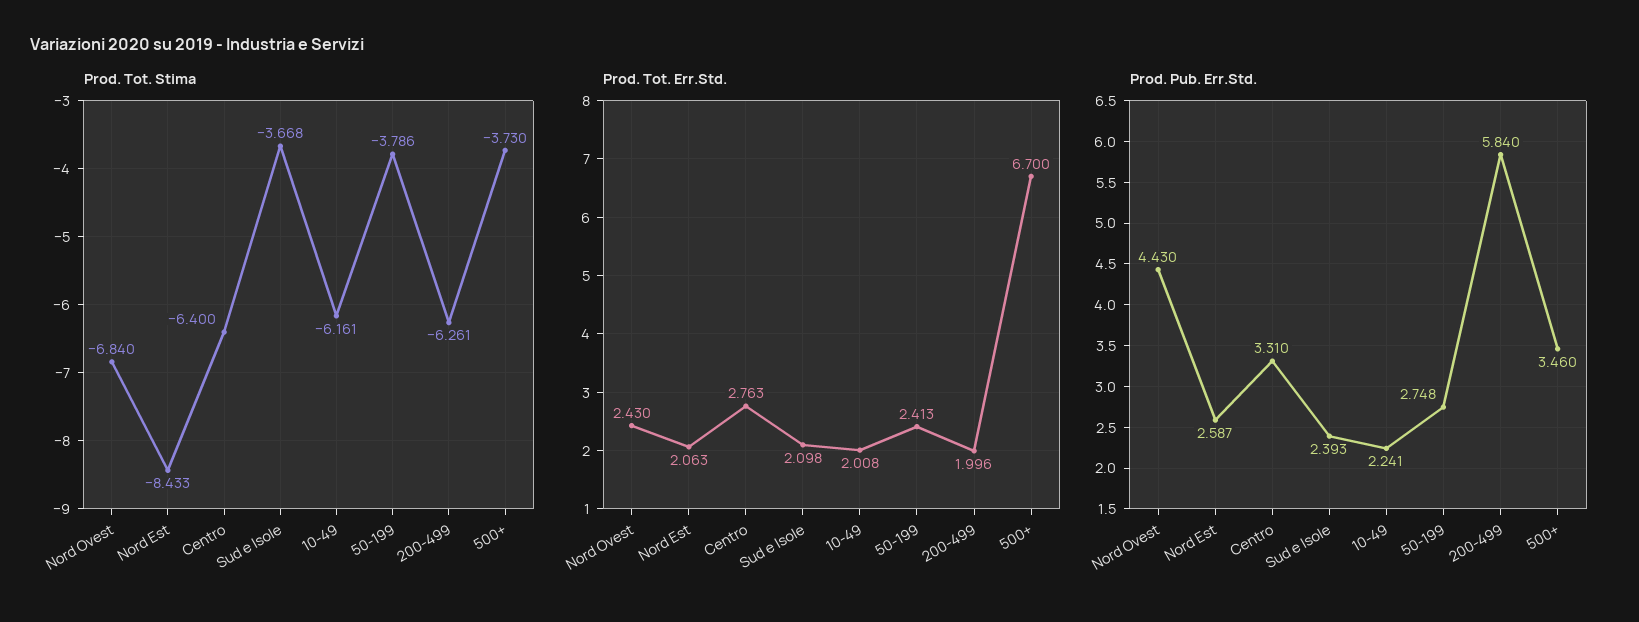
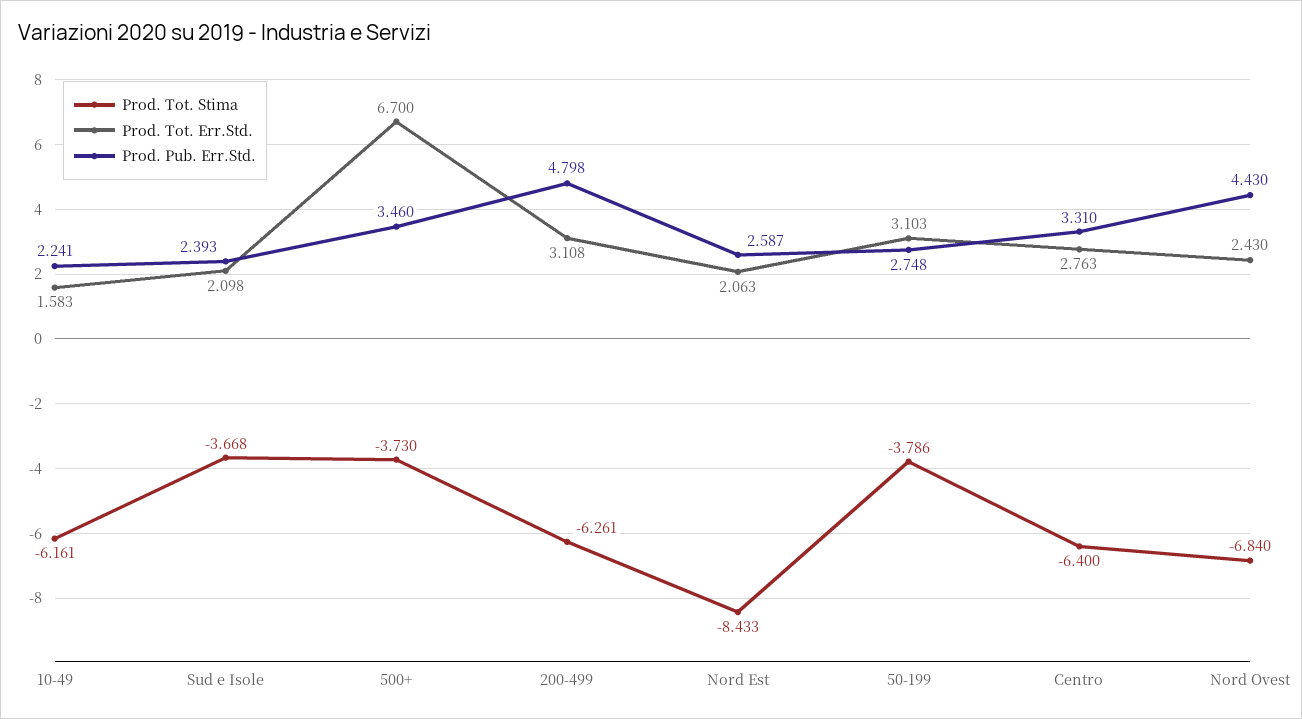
Prod. Tot. Err.Std., 10-49: 2.008 -> 1.583
Prod. Tot. Err.Std., 50-199: 2.413 -> 3.103
Prod. Tot. Err.Std., 200-499: 1.996 -> 3.108
Prod. Pub. Err.Std., 200-499: 5.84 -> 4.798

